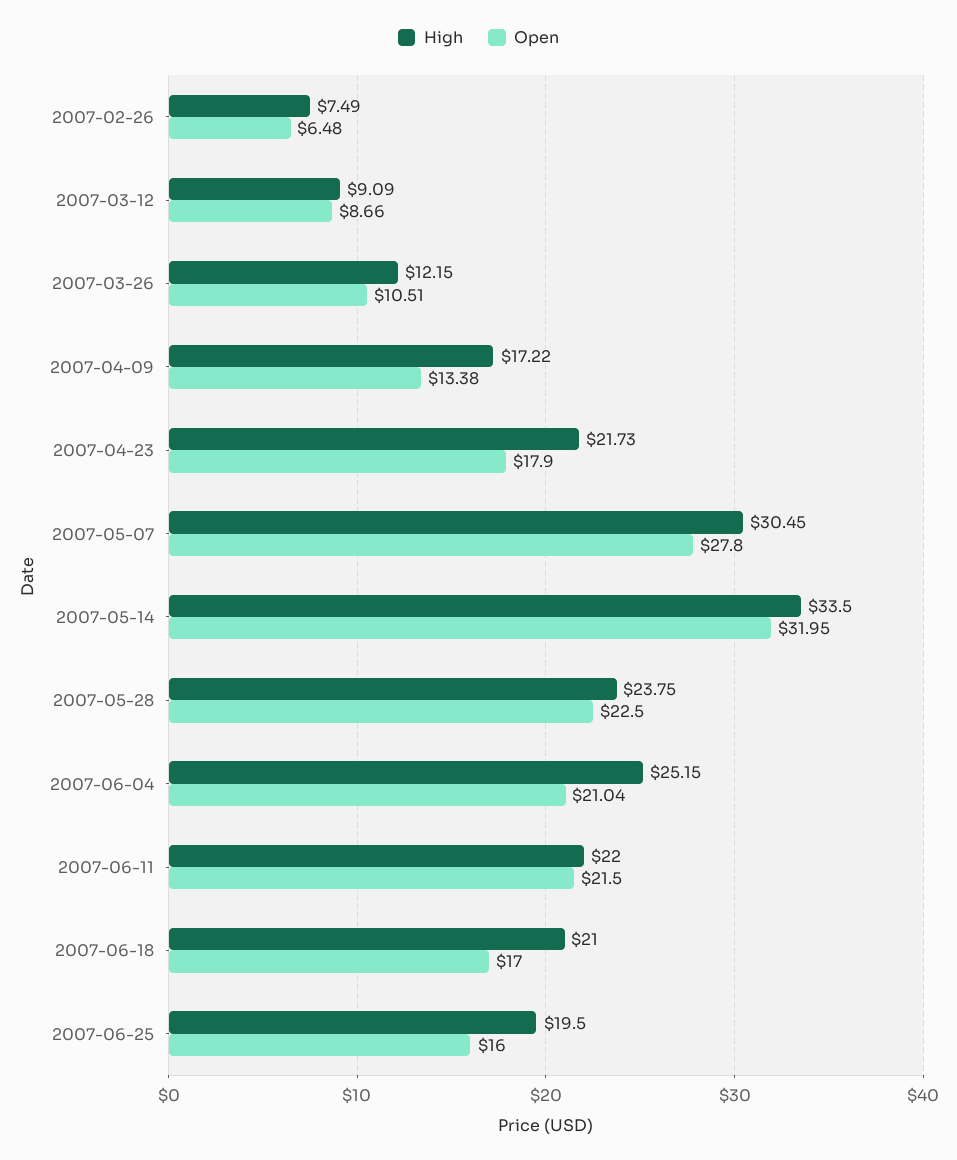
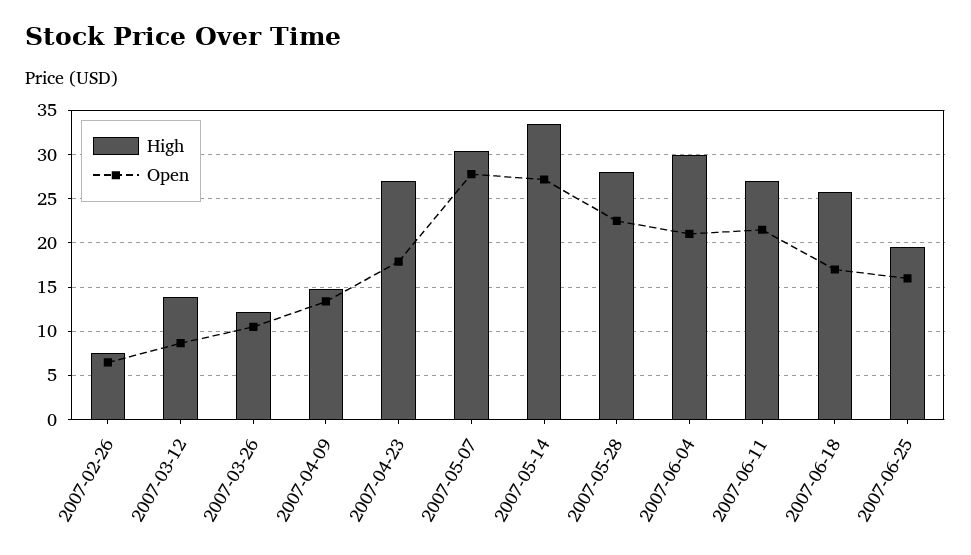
High, 2007-03-12: 9.09 -> 14
High, 2007-04-09: 17.22 -> 15
High, 2007-04-23: 21.73 -> 27
Open, 2007-05-14: 31.95 -> 27
High, 2007-05-28: 23.75 -> 28
High, 2007-06-04: 25.15 -> 30
High, 2007-06-11: 22 -> 27
High, 2007-06-18: 21 -> 26

